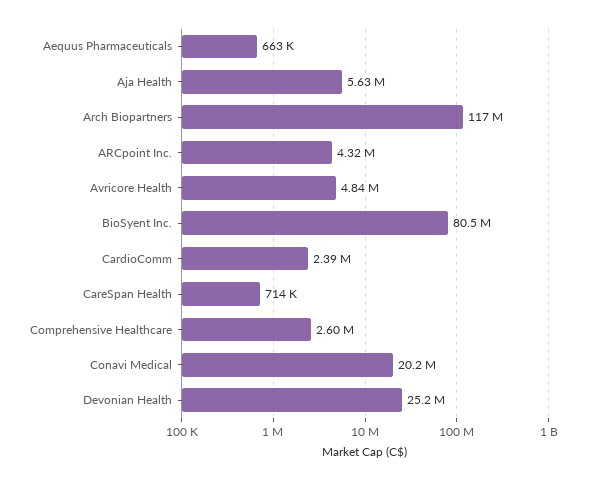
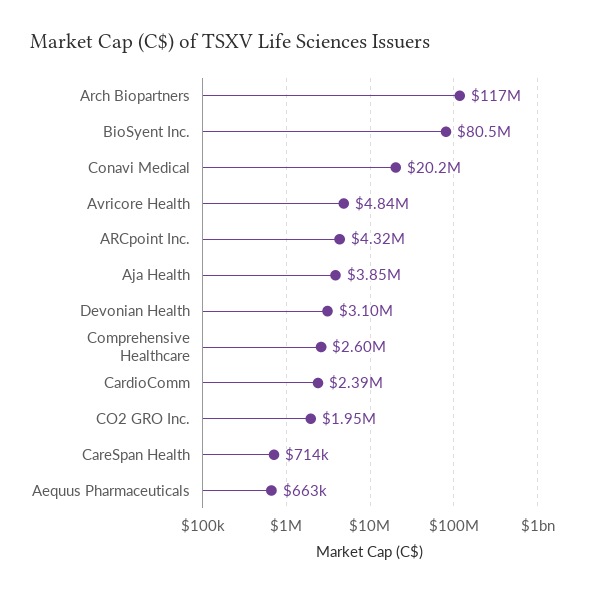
Aja Health: 5630000 -> 3850000
Devonian Health: 25200000 -> 3100000
CO2 GRO Inc.: none -> 1950000

